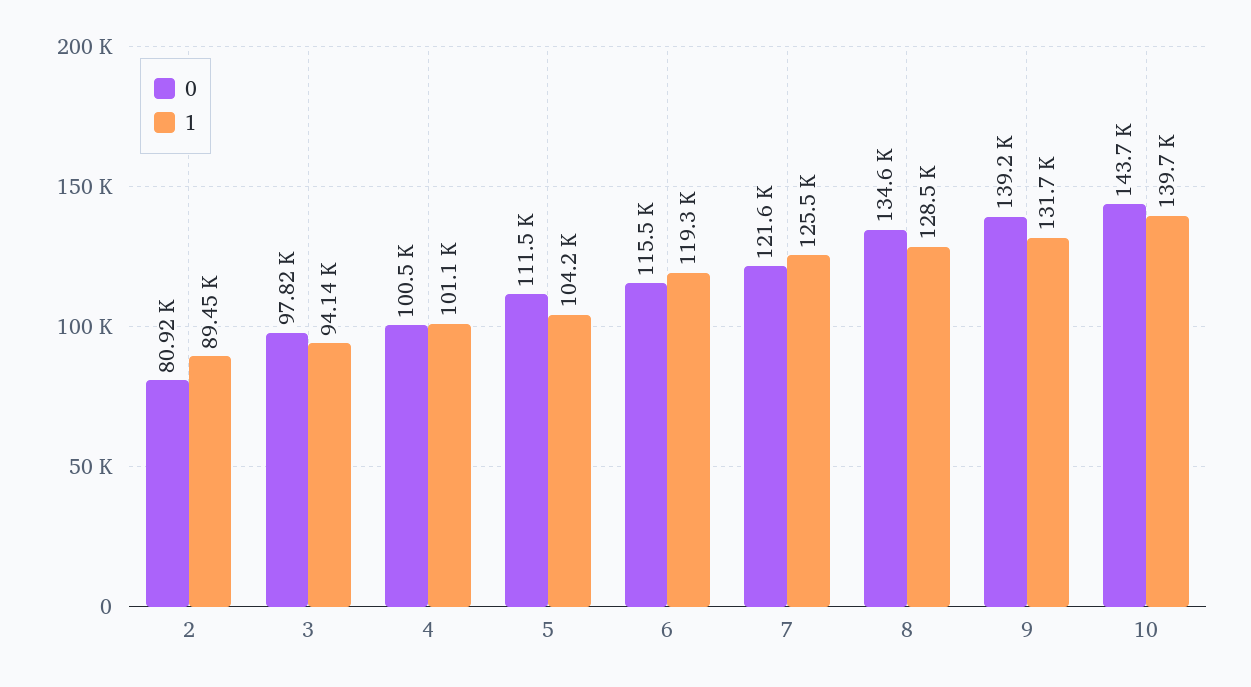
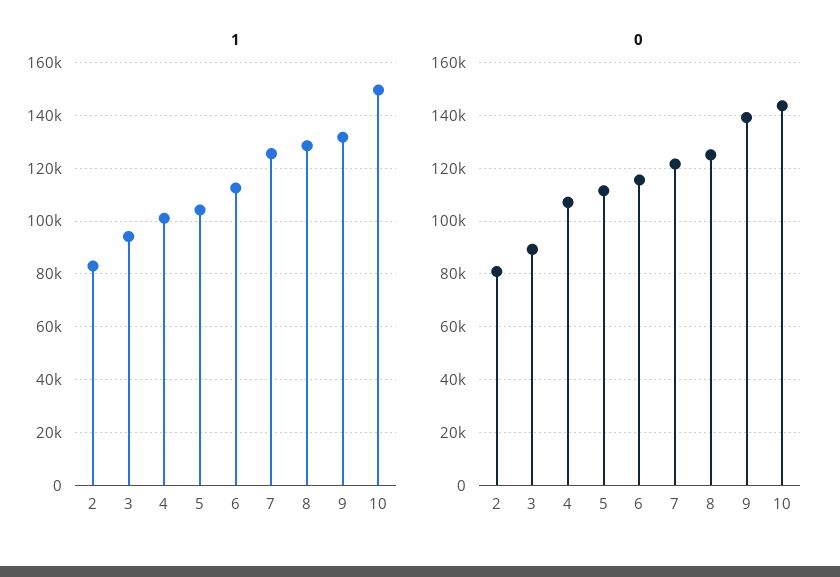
1, 2: 89450 -> 82500
0, 3: 97820 -> 90000
0, 4: 100500 -> 107500
1, 6: 119300 -> 112500
0, 8: 134600 -> 125000
1, 10: 139700 -> 150000

